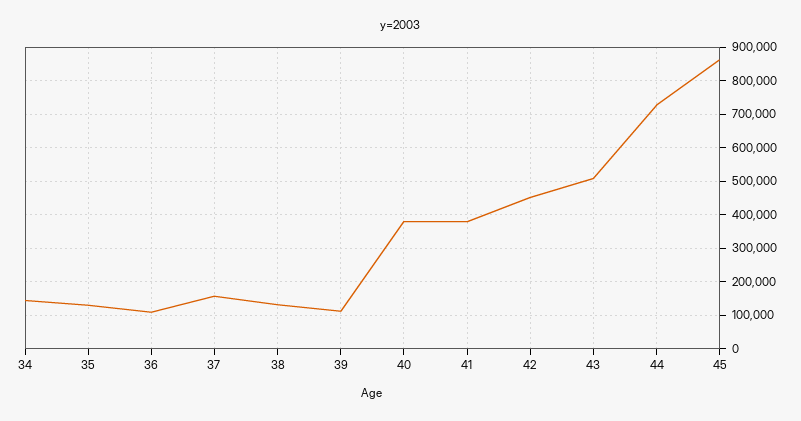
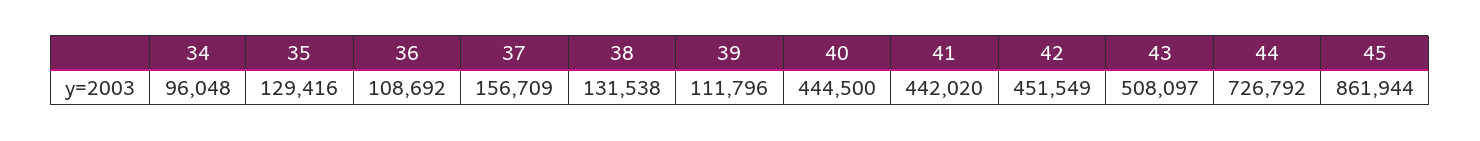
34: 140000 -> 96048
40: 380000 -> 444500
41: 380000 -> 442020

